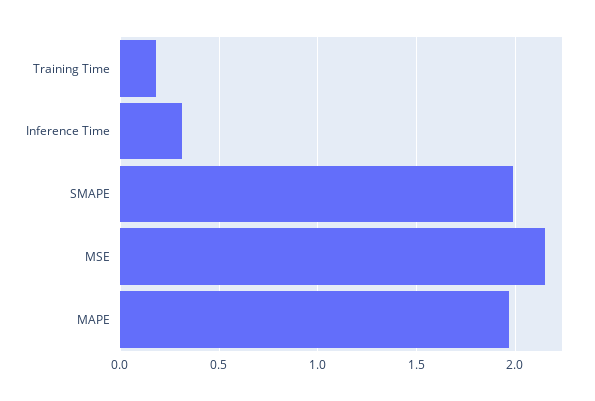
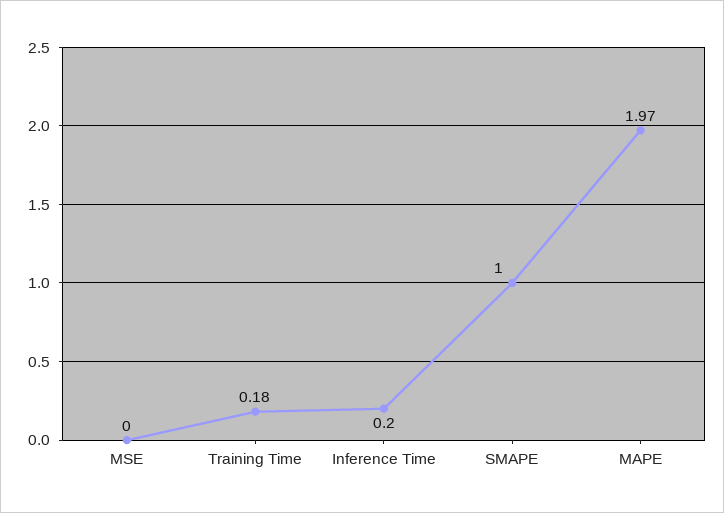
Inference Time: 0.3 -> 0.2
SMAPE: 2 -> 1
MSE: 2.15 -> 0

